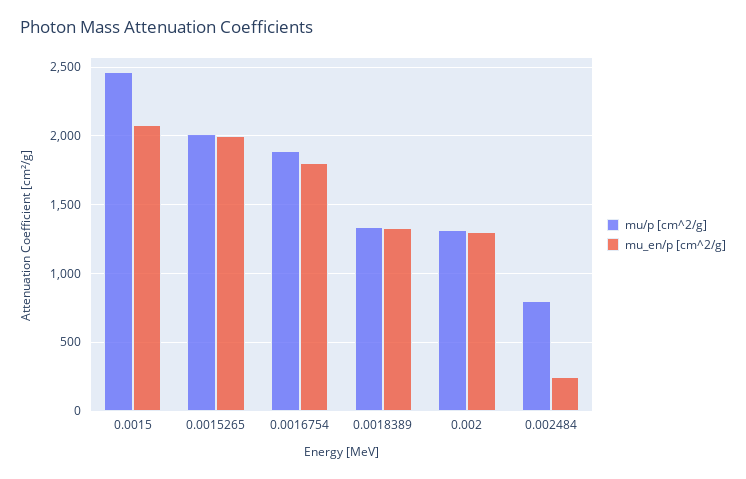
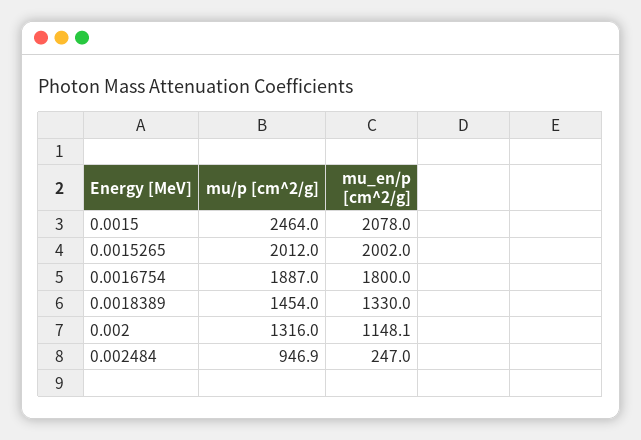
mu/p [cm^2/g], 0.0018389: 1350 -> 1454
mu_en/p [cm^2/g], 0.002: 1300 -> 1148.1
mu/p [cm^2/g], 0.002484: 800 -> 946.9

